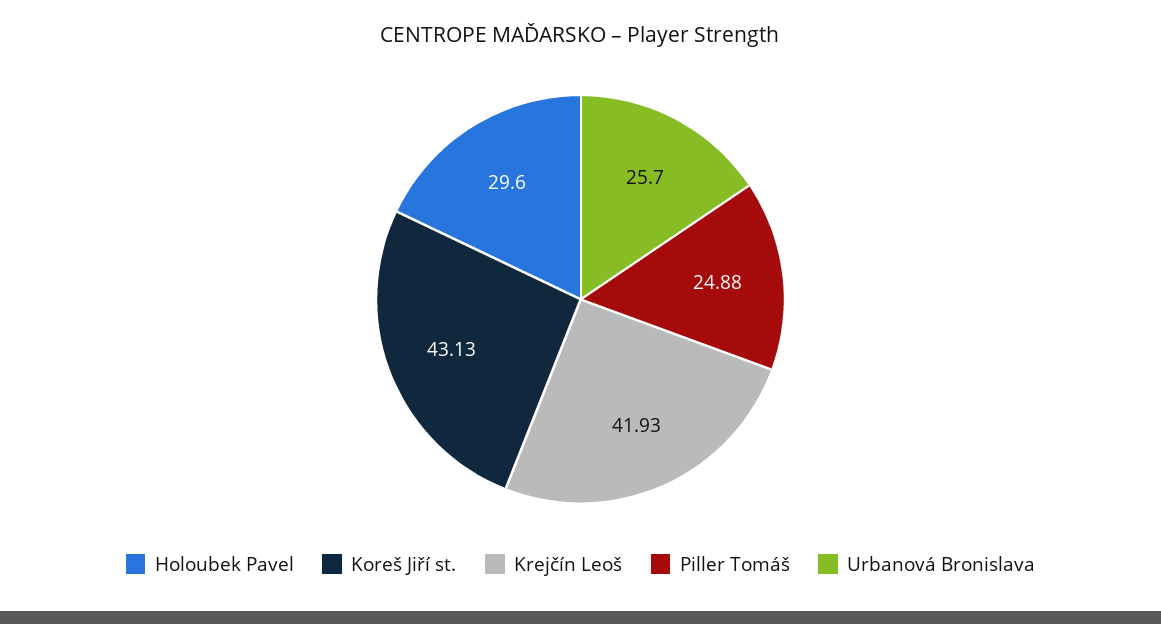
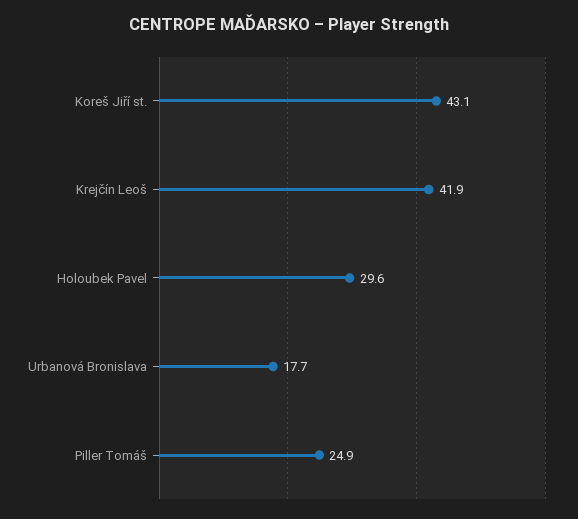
Urbanová Bronislava: 25.7 -> 17.7

